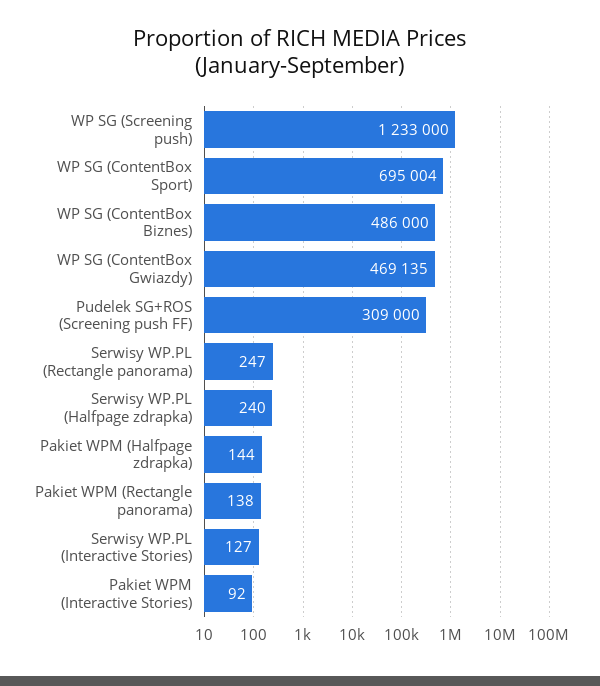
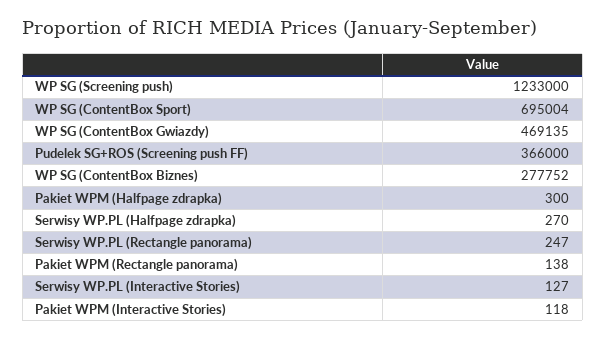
WP SG (ContentBox Biznes): 486000 -> 277752
Pudelek SG+ROS (Screening push FF): 309000 -> 366000
Serwisy WP.PL (Halfpage zdrapka): 240 -> 270
Pakiet WPM (Halfpage zdrapka): 144 -> 300
Pakiet WPM (Interactive Stories): 92 -> 118

